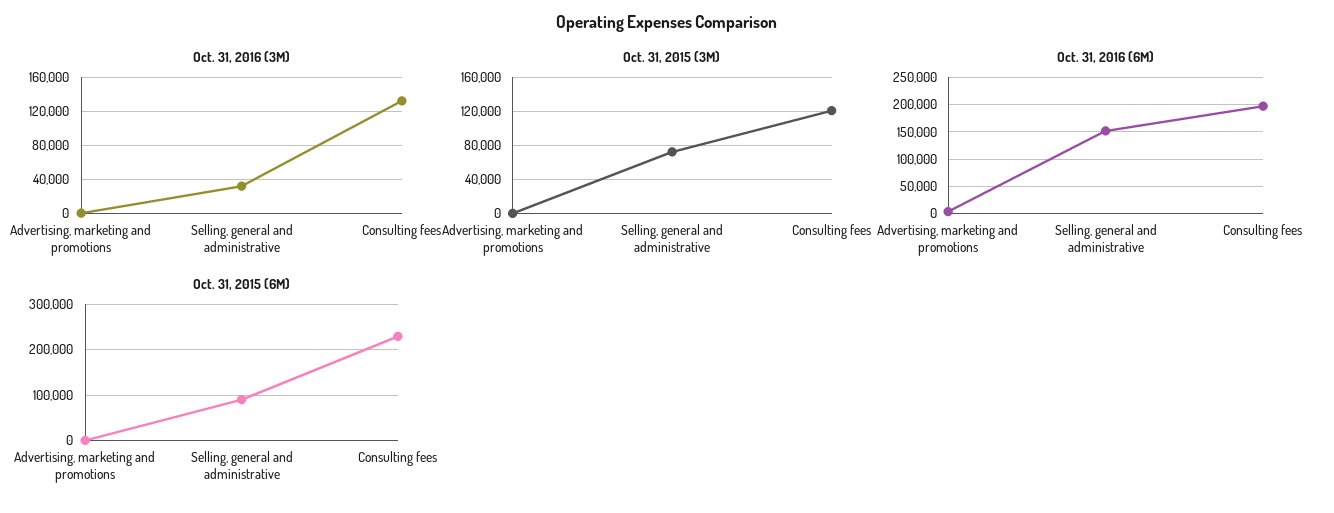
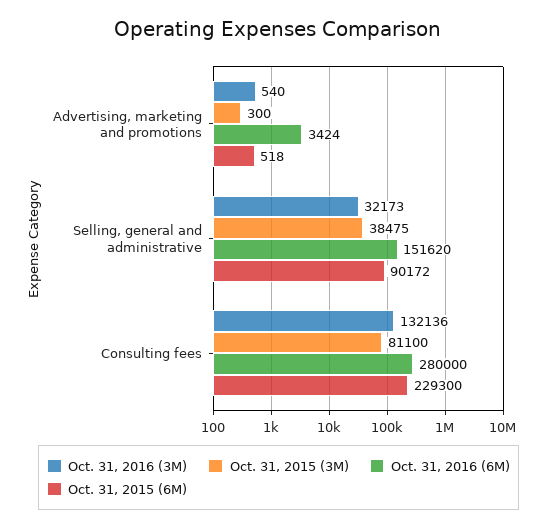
Oct. 31, 2015 (3M), Selling, general and administrative: 70000 -> 38475
Oct. 31, 2015 (3M), Consulting fees: 120000 -> 81100
Oct. 31, 2016 (6M), Consulting fees: 200000 -> 280000

